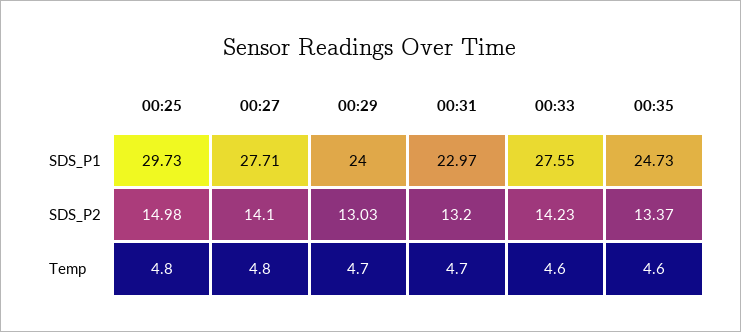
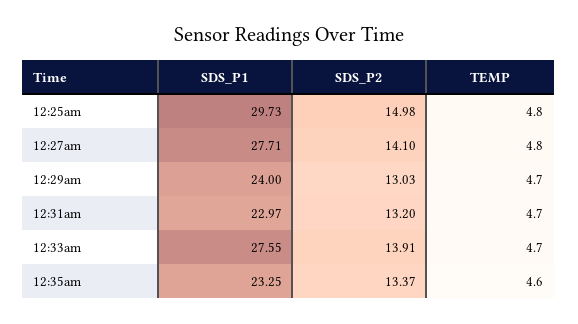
00:35, SDS_P1: 24.73 -> 23.25
00:33, SDS_P2: 14.23 -> 13.91
00:33, Temp: 4.6 -> 4.7

